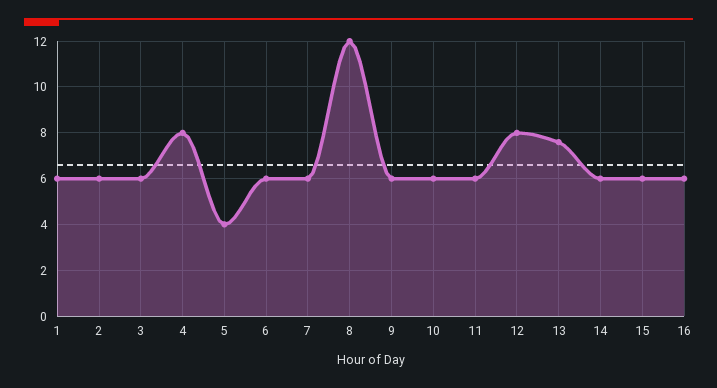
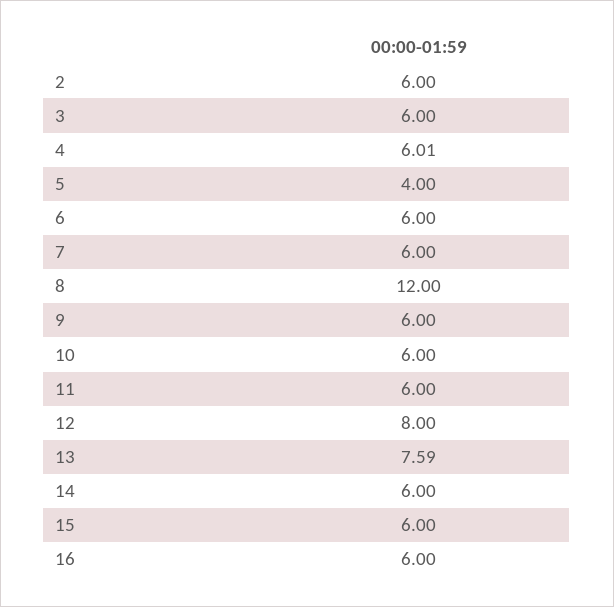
1: 6 -> none
4: 8 -> 6.01

